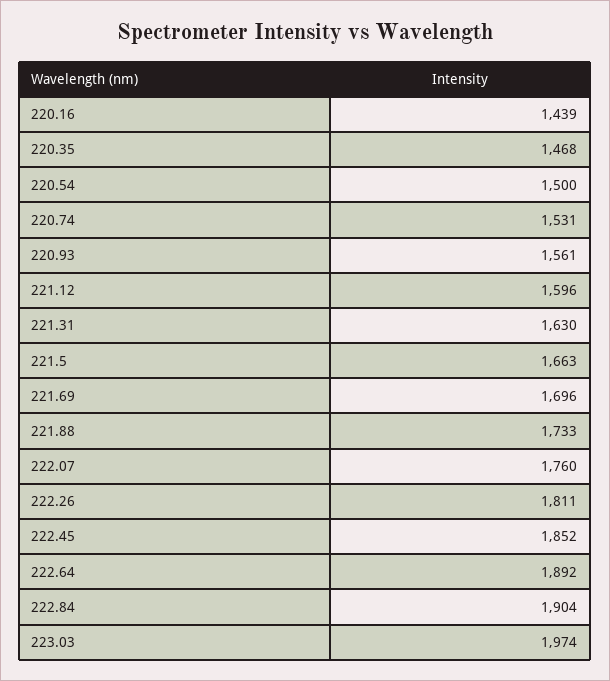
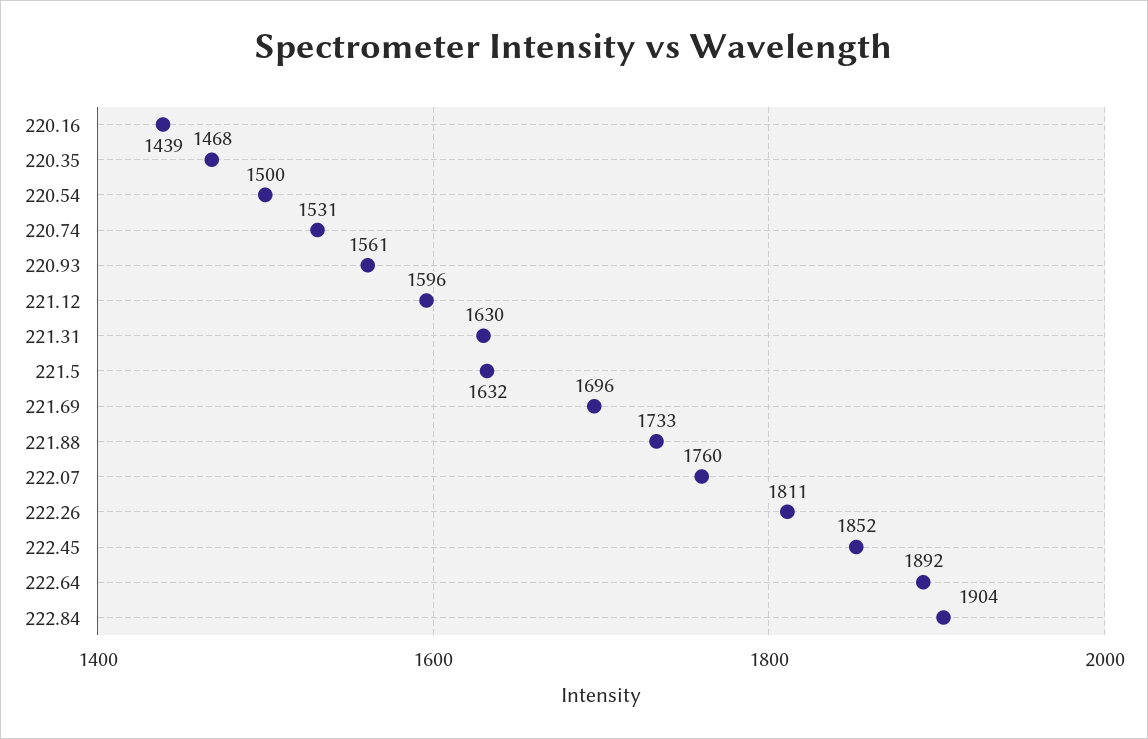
221.5: 1663 -> 1632
223.03: 1974 -> none

